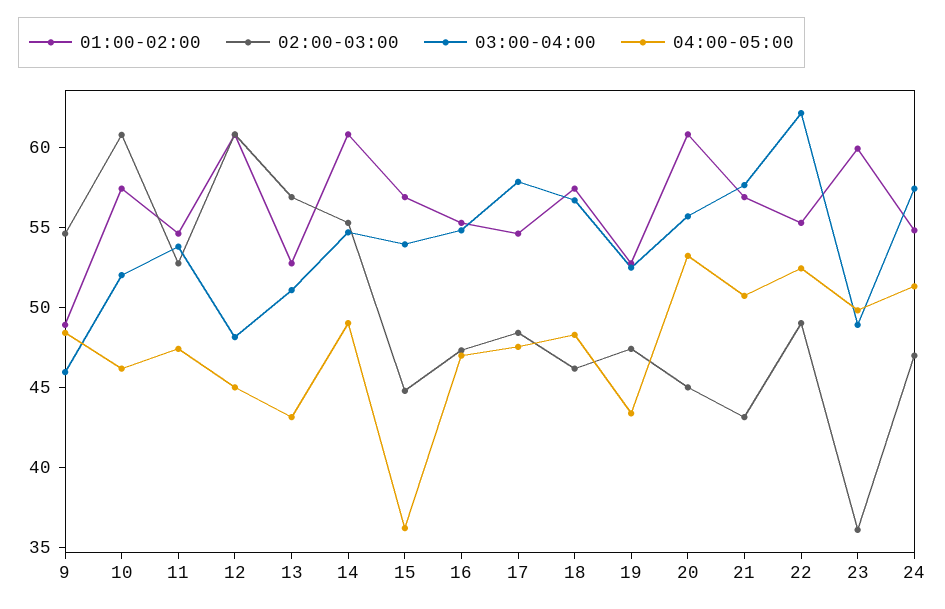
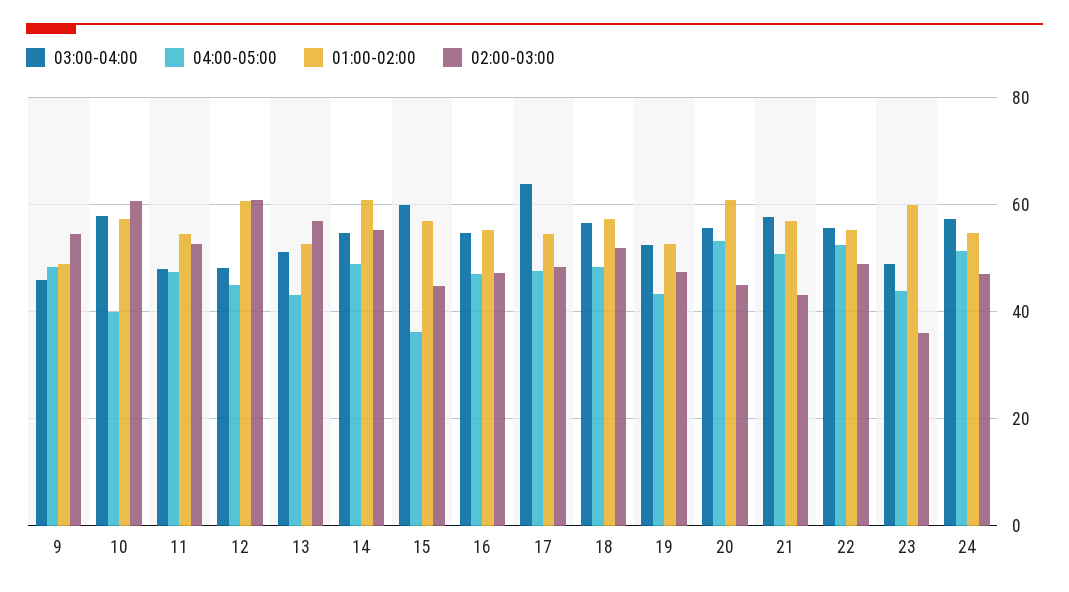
03:00-04:00, 10: 52 -> 58
04:00-05:00, 10: 46 -> 40
03:00-04:00, 11: 54 -> 48
03:00-04:00, 15: 54 -> 60
03:00-04:00, 17: 58 -> 64
02:00-03:00, 18: 46 -> 52
03:00-04:00, 22: 62 -> 56
04:00-05:00, 23: 50 -> 44

